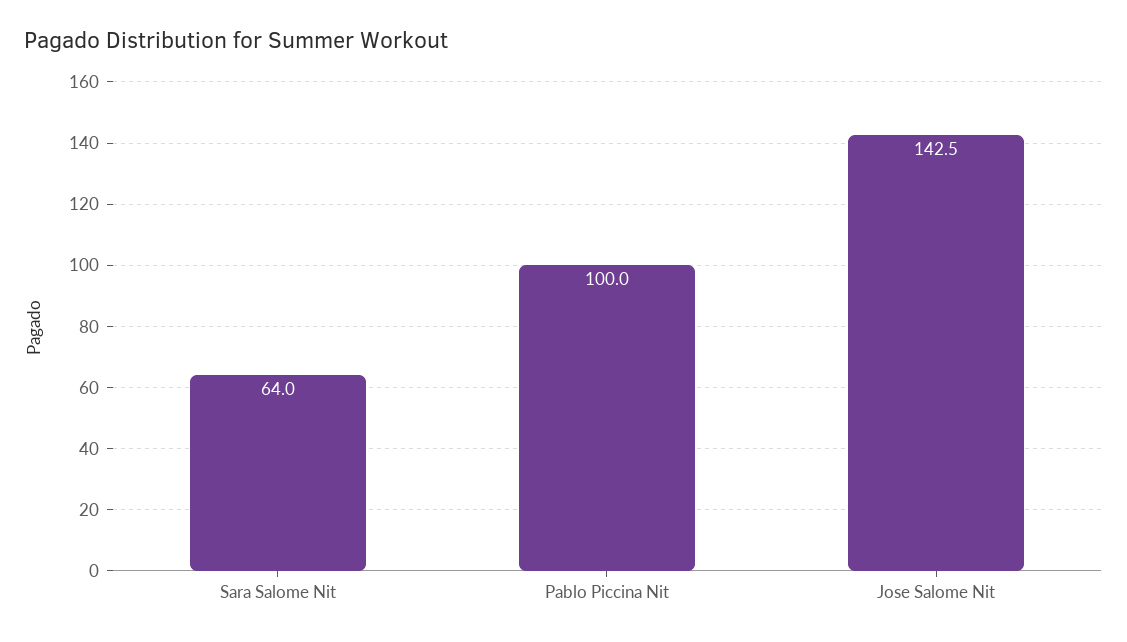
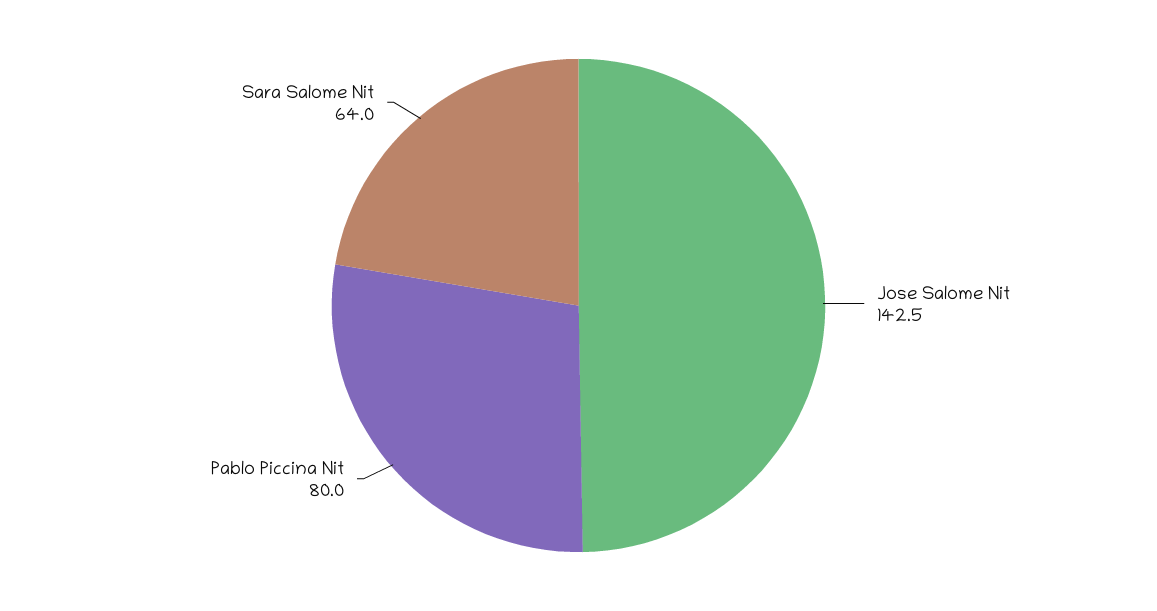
Pablo Piccina Nit: 100 -> 80

